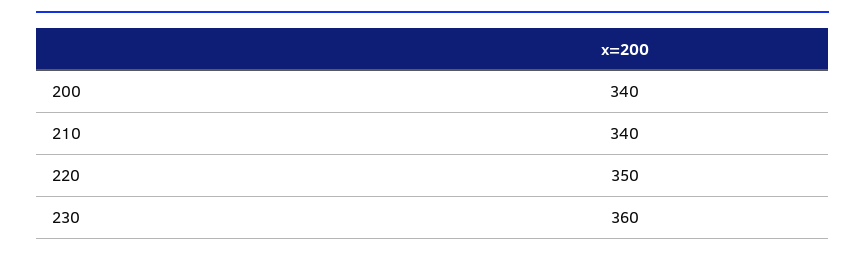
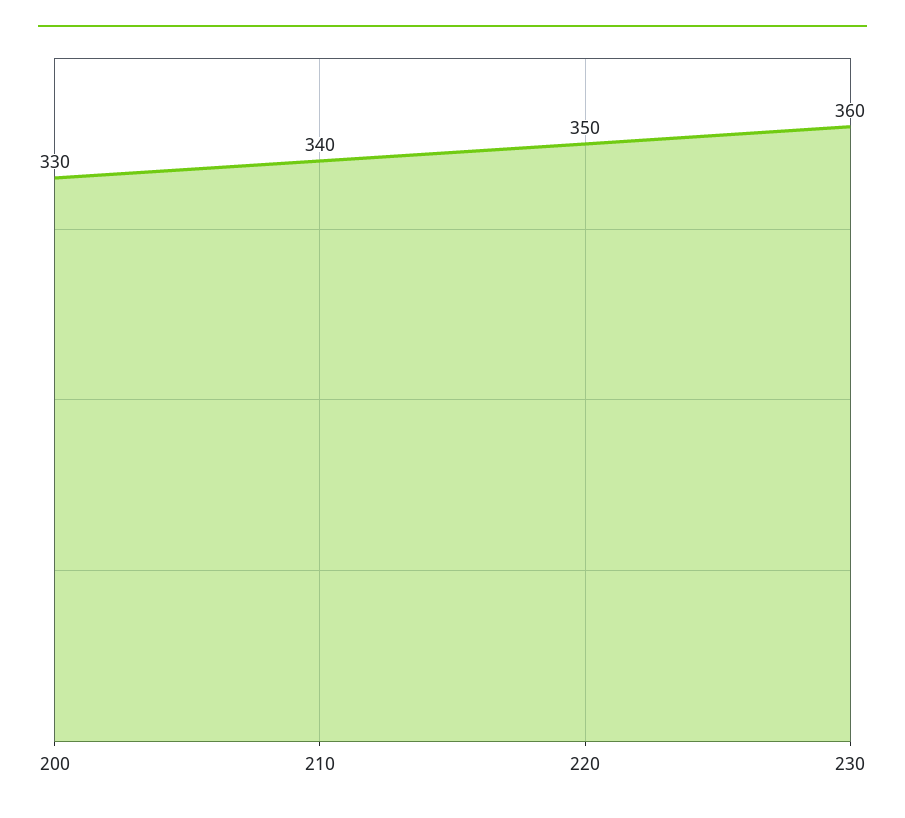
200: 340 -> 330

